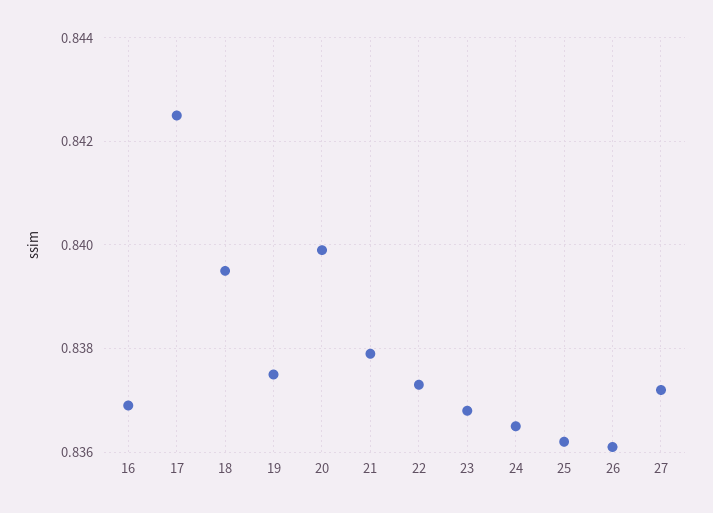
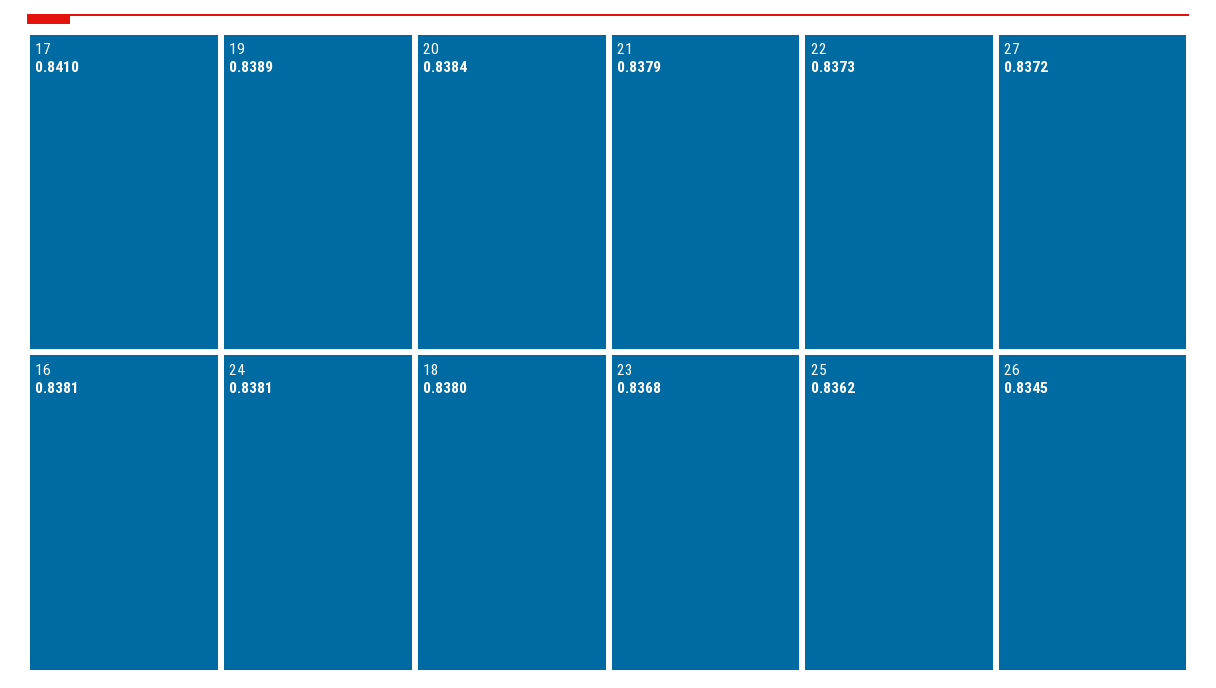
16: 0.837 -> 0.8381
17: 0.8425 -> 0.841
18: 0.8395 -> 0.838
19: 0.8375 -> 0.8389
20: 0.84 -> 0.8384
24: 0.8365 -> 0.8381
26: 0.836 -> 0.8345

